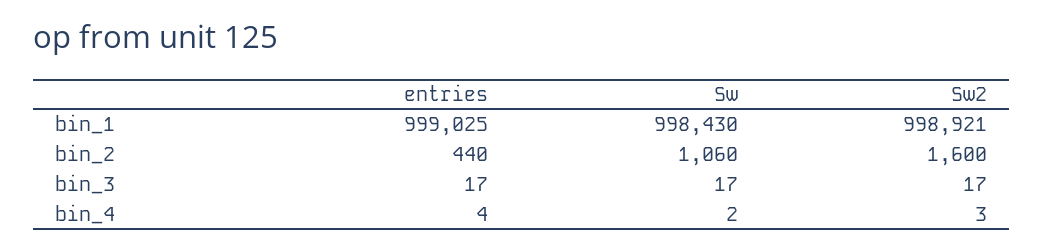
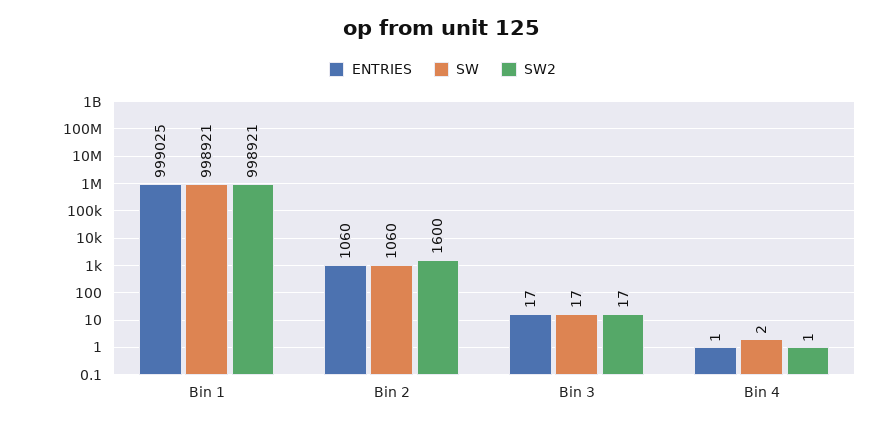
Sw, bin_1: 998430 -> 998921
entries, bin_2: 440 -> 1060
entries, bin_4: 4 -> 1
Sw2, bin_4: 3 -> 1

